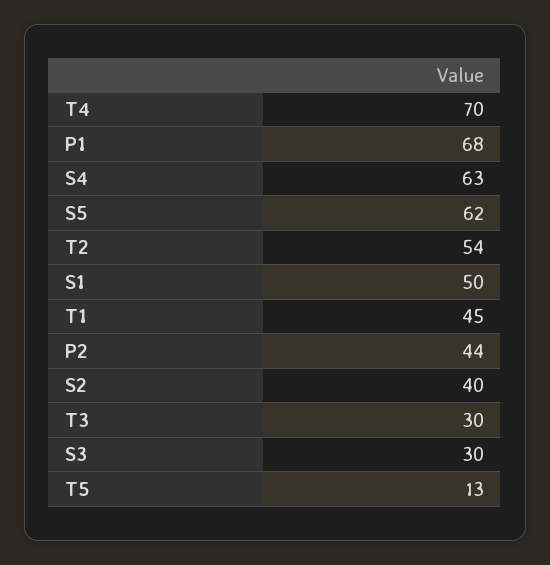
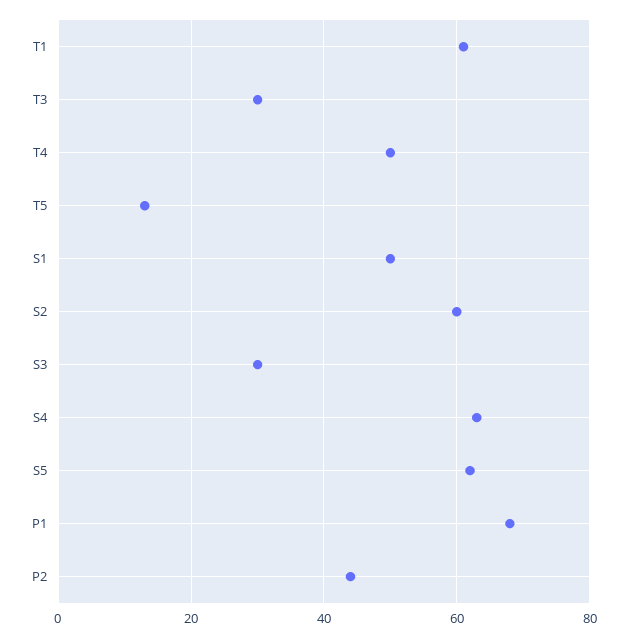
T4: 70 -> 50
T2: 54 -> none
T1: 45 -> 60
S2: 40 -> 60

